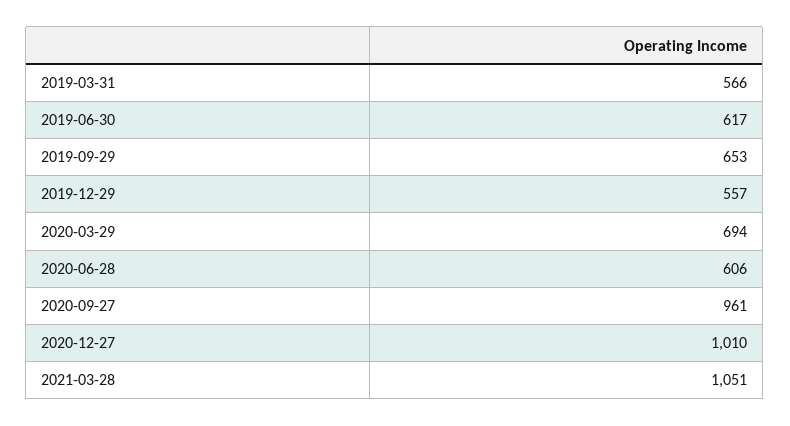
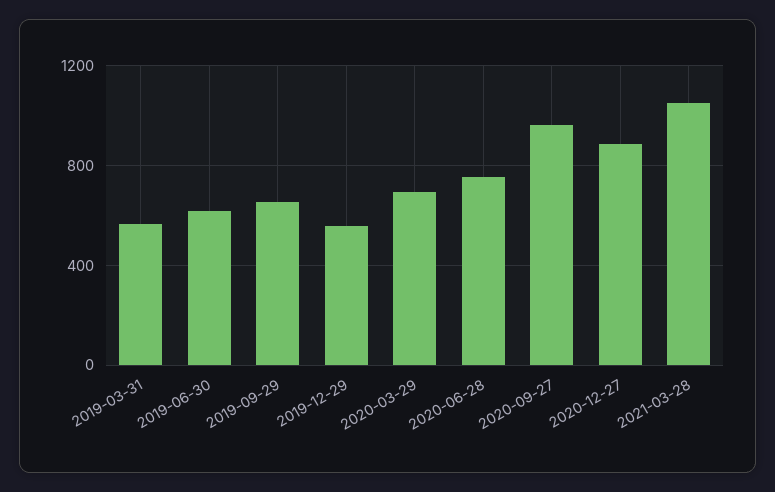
2020-06-28: 606 -> 750
2020-12-27: 1010 -> 900

